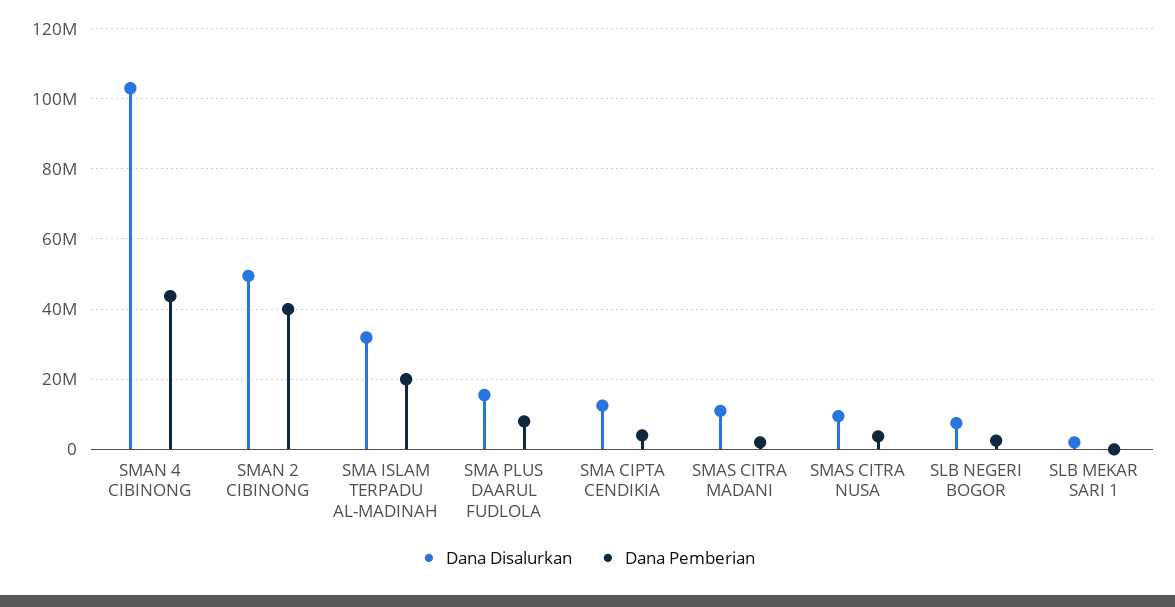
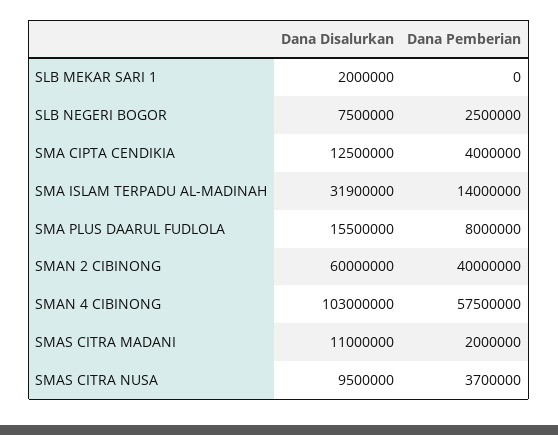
Dana Pemberian, SMAN 4 CIBINONG: 44000000 -> 57500000
Dana Disalurkan, SMAN 2 CIBINONG: 50000000 -> 60000000
Dana Pemberian, SMA ISLAM TERPADU AL-MADINAH: 20000000 -> 14000000

